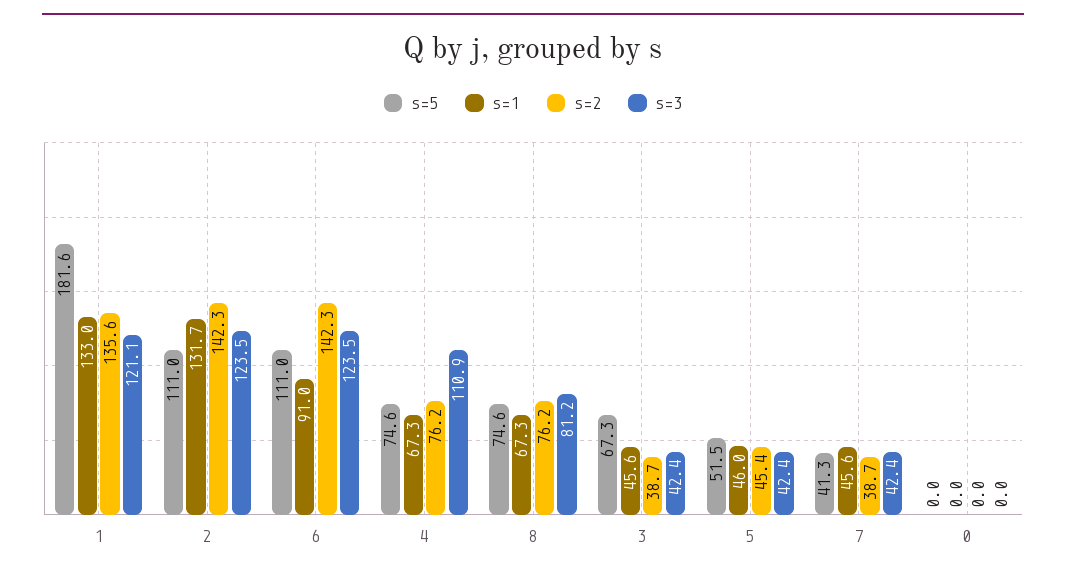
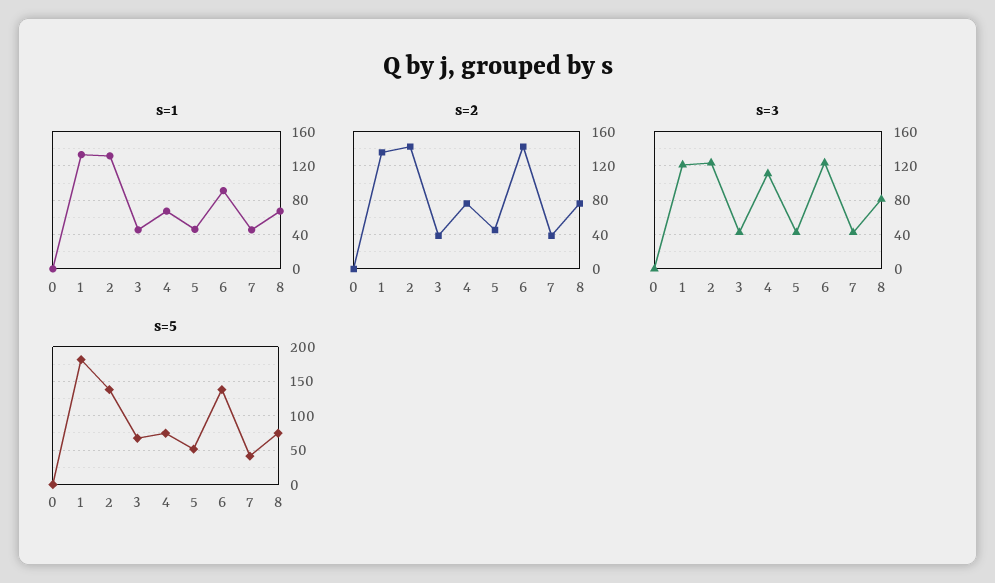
s=5, 2: 111 -> 140
s=5, 6: 111 -> 140

